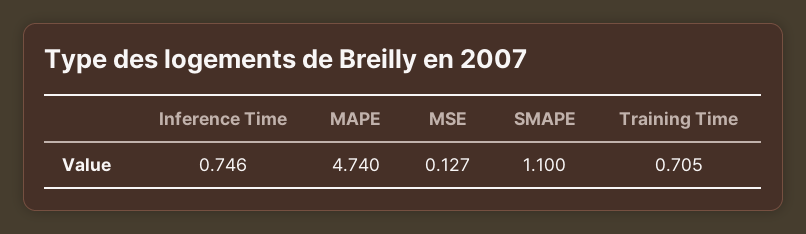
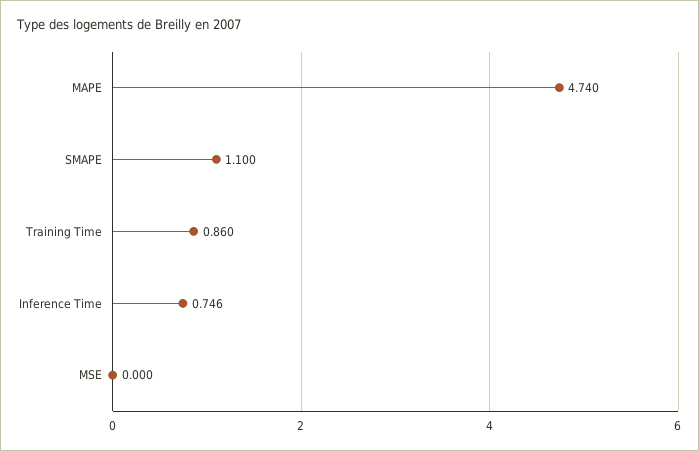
MSE: 0.127 -> 0
Training Time: 0.705 -> 0.86

